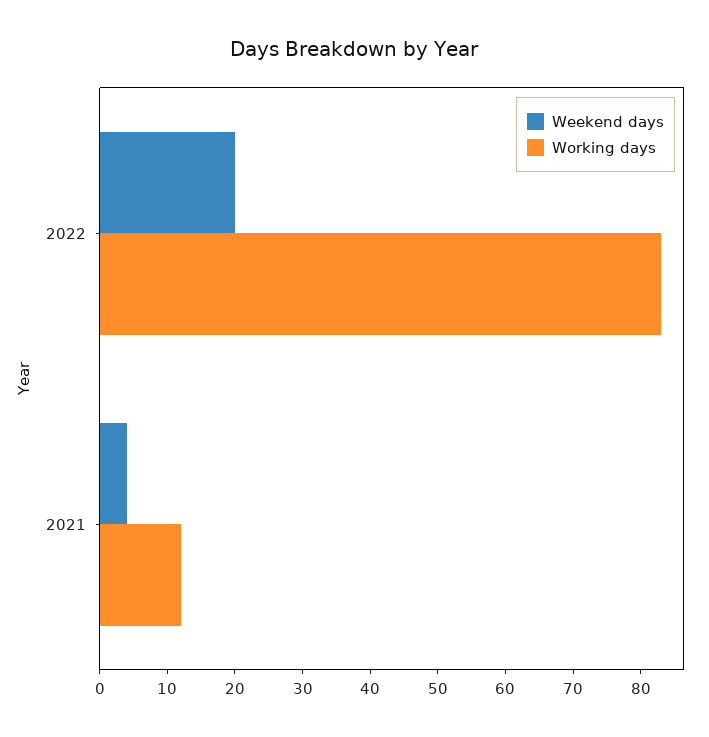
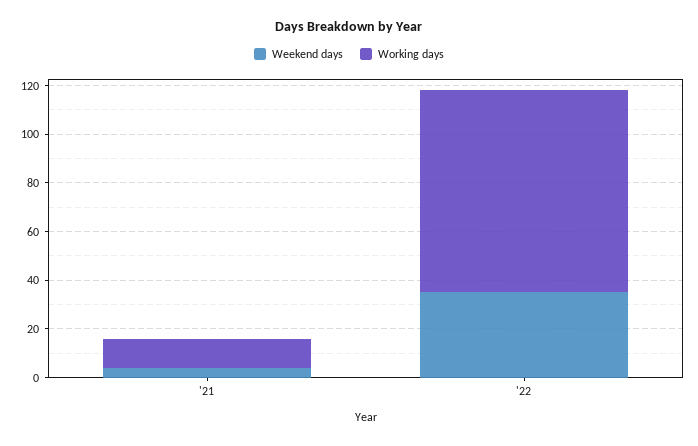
Weekend days, 2022: 20 -> 35

